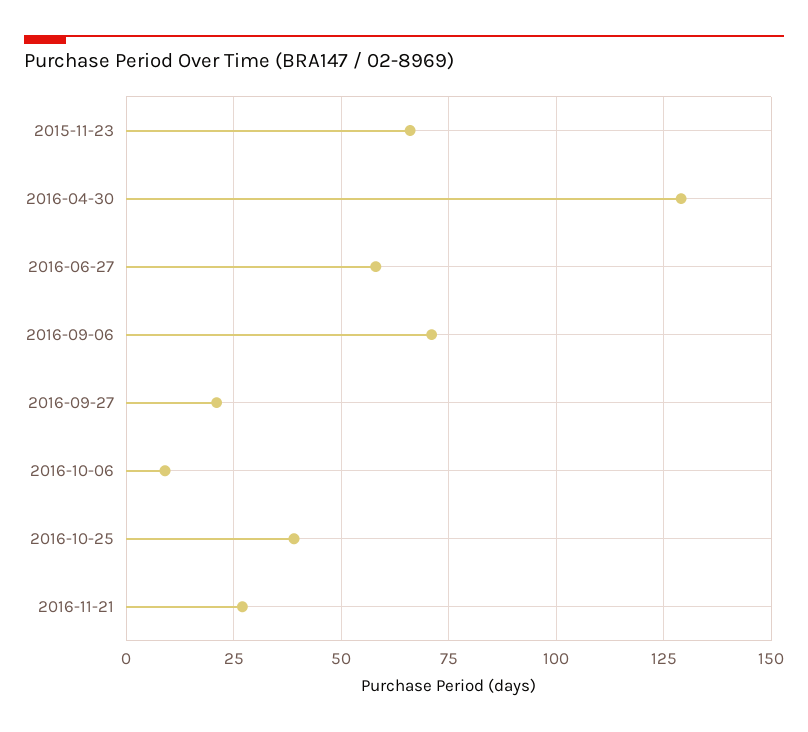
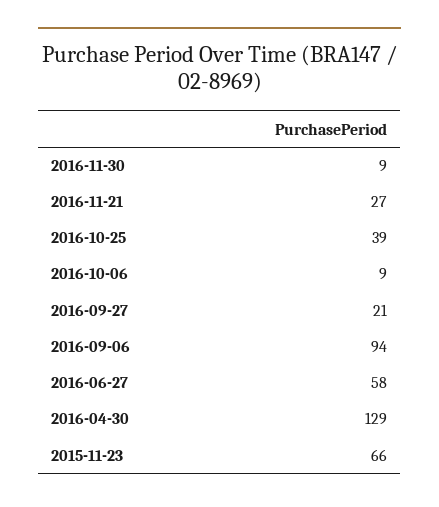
2016-09-06: 70 -> 94
2016-11-30: none -> 9

